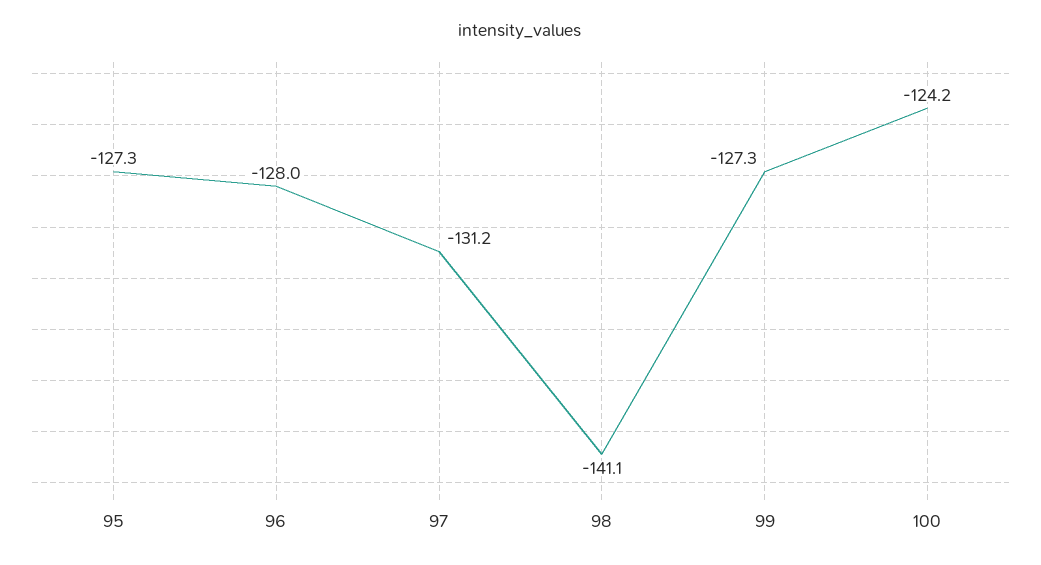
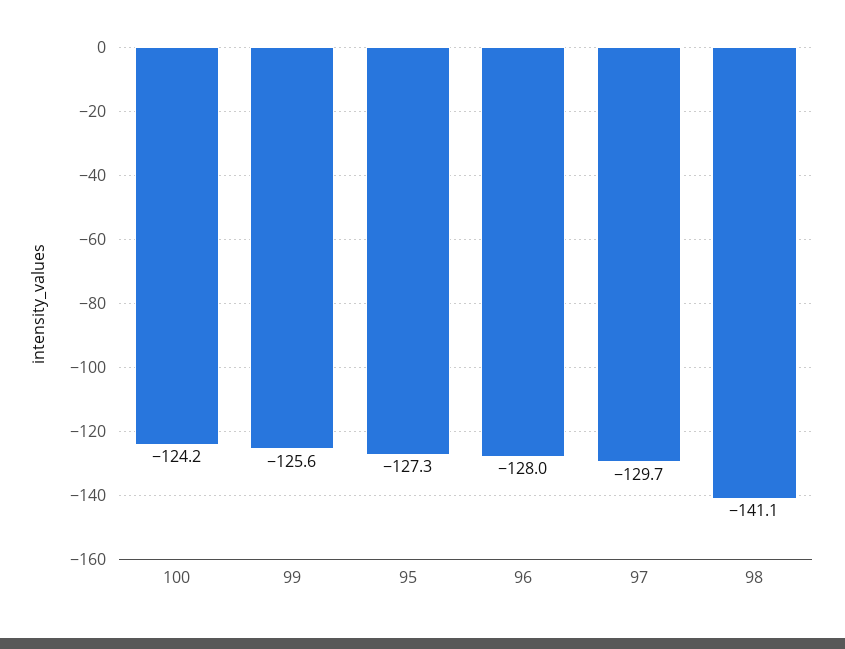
97: -131.2 -> -129.7
99: -127.3 -> -125.6

